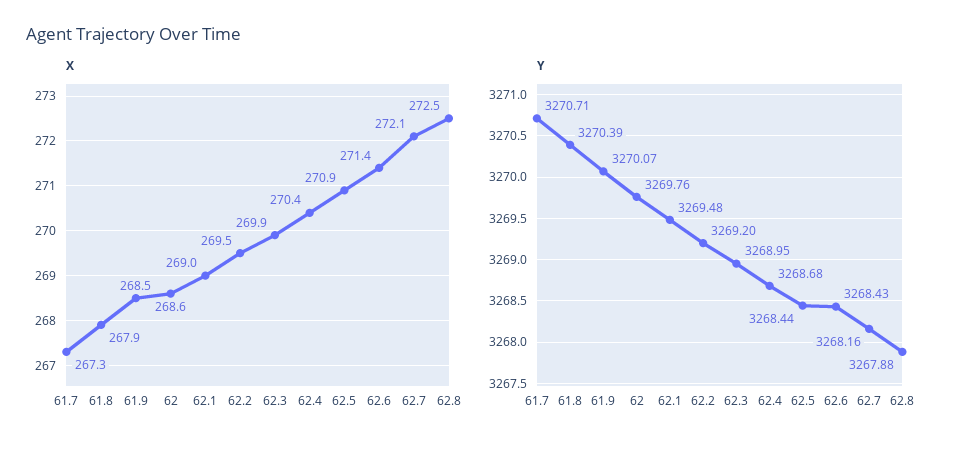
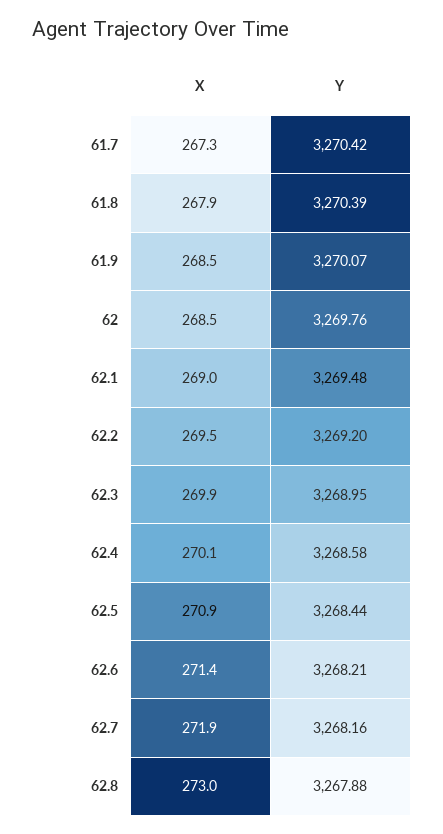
X, 62: 268.6 -> 268.5
X, 62.4: 270.4 -> 270.1
X, 62.7: 272.1 -> 271.9
X, 62.8: 272.5 -> 273
Y, 61.7: 3270.71 -> 3270.42
Y, 62.4: 3268.68 -> 3268.58
Y, 62.6: 3268.43 -> 3268.21

